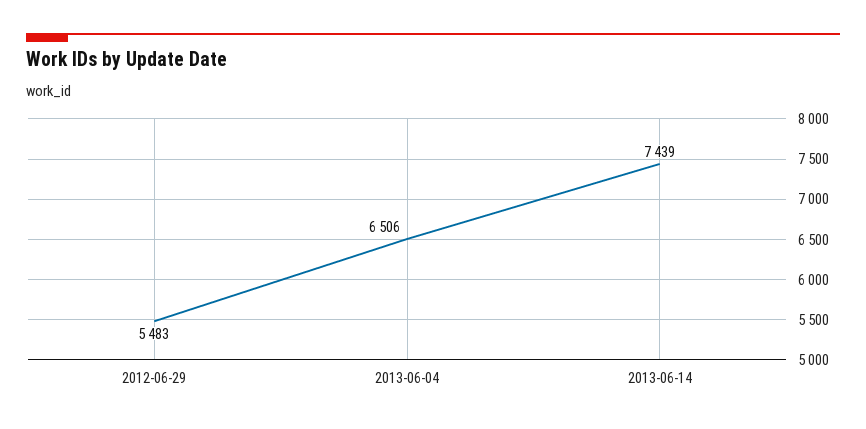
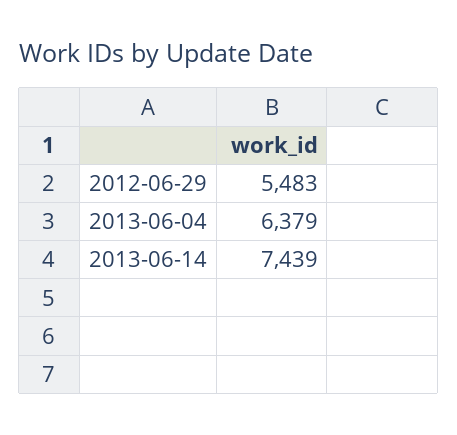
2013-06-04: 6506 -> 6379

